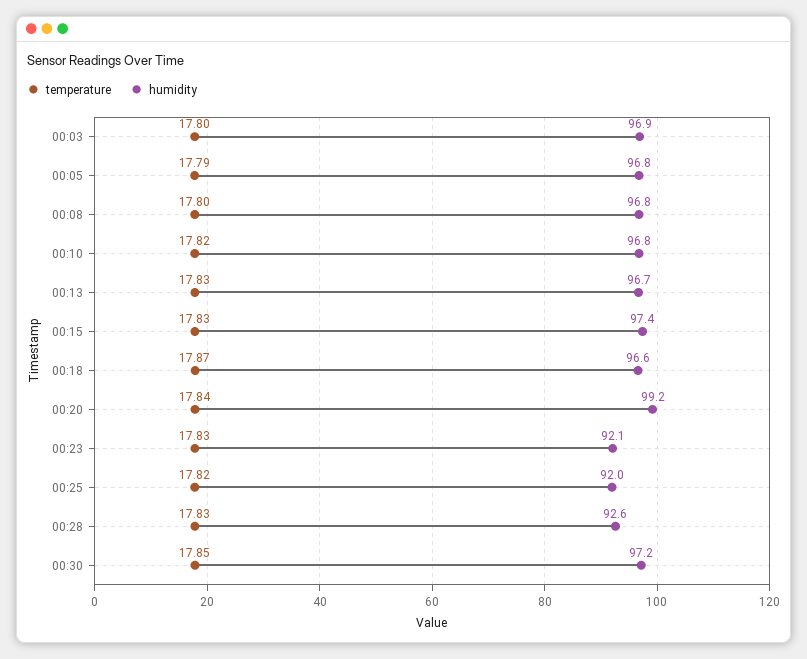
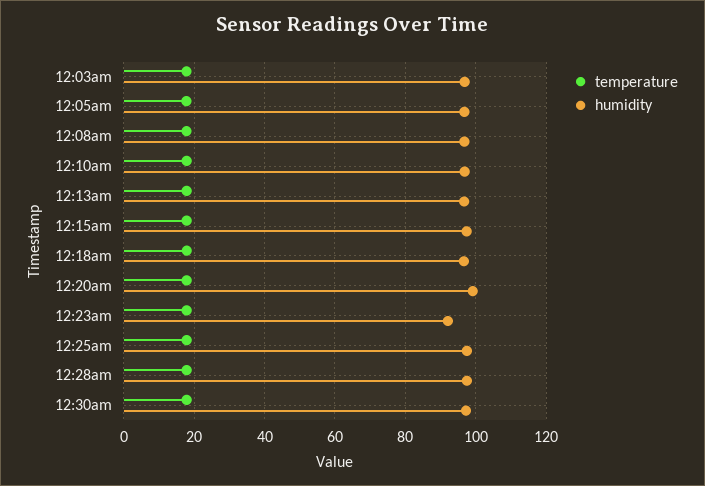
humidity, 00:25: 92 -> 98
humidity, 00:28: 92.6 -> 98

